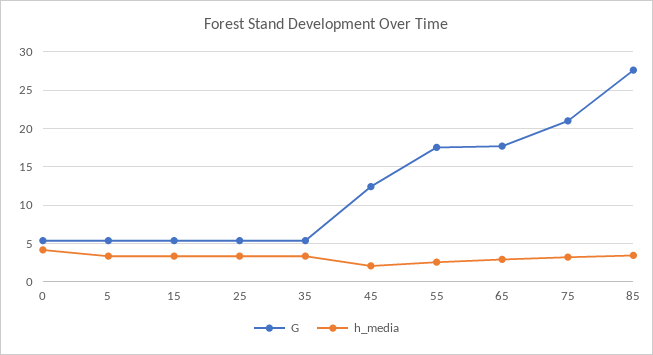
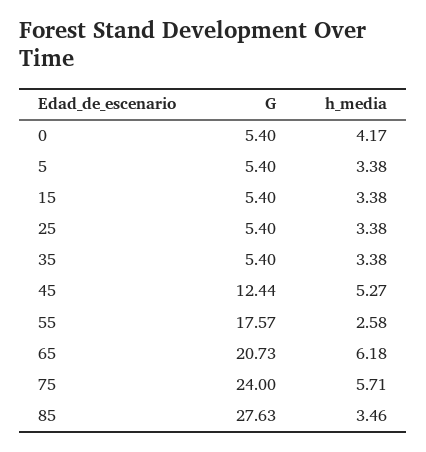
h_media, 45: 2 -> 5.27
G, 65: 18 -> 20.73
h_media, 65: 3 -> 6.18
G, 75: 21 -> 24
h_media, 75: 3 -> 5.71

